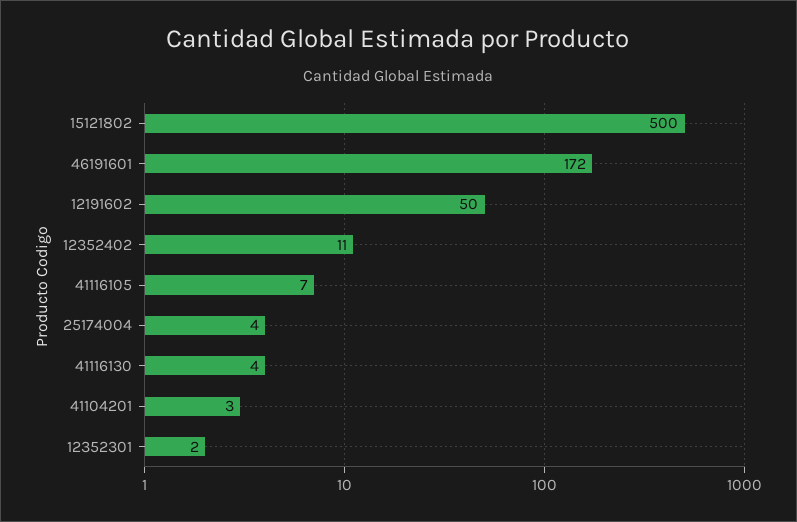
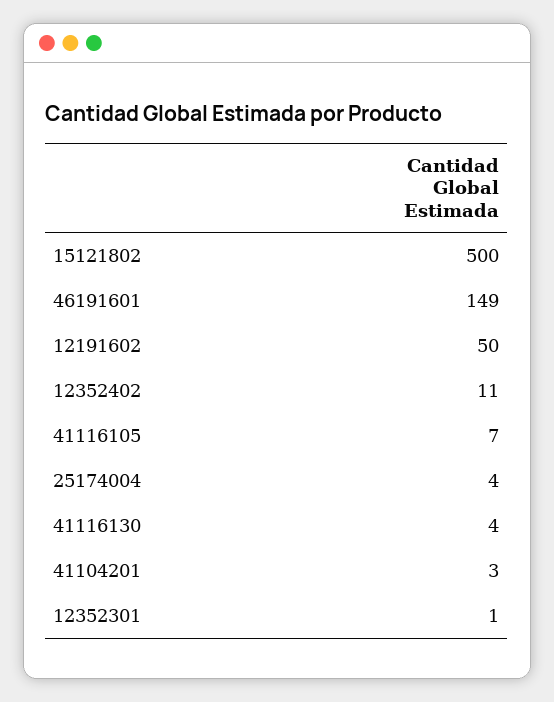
46191601: 172 -> 149
12352301: 2 -> 1

